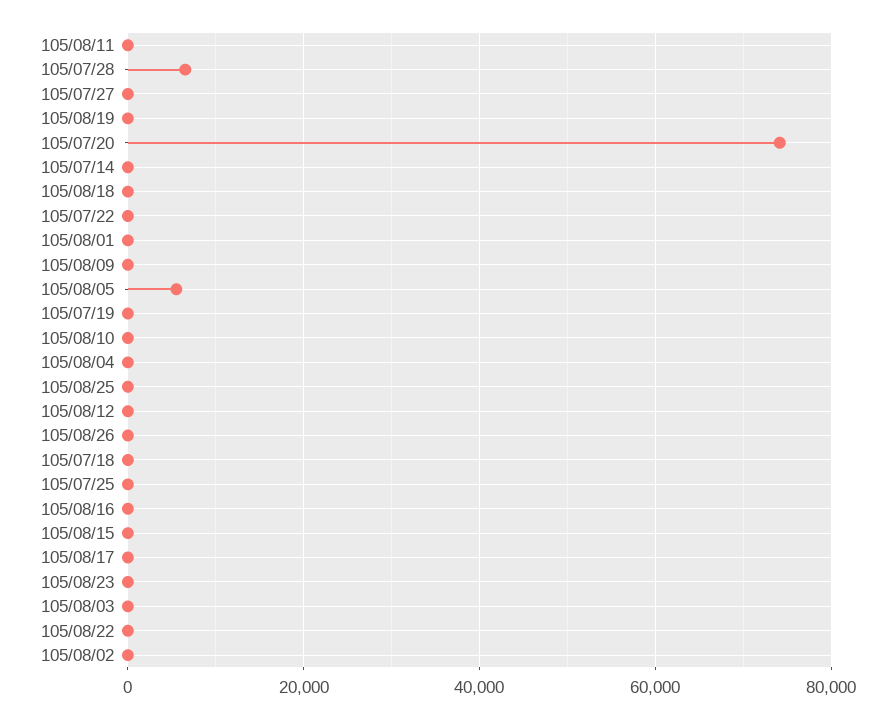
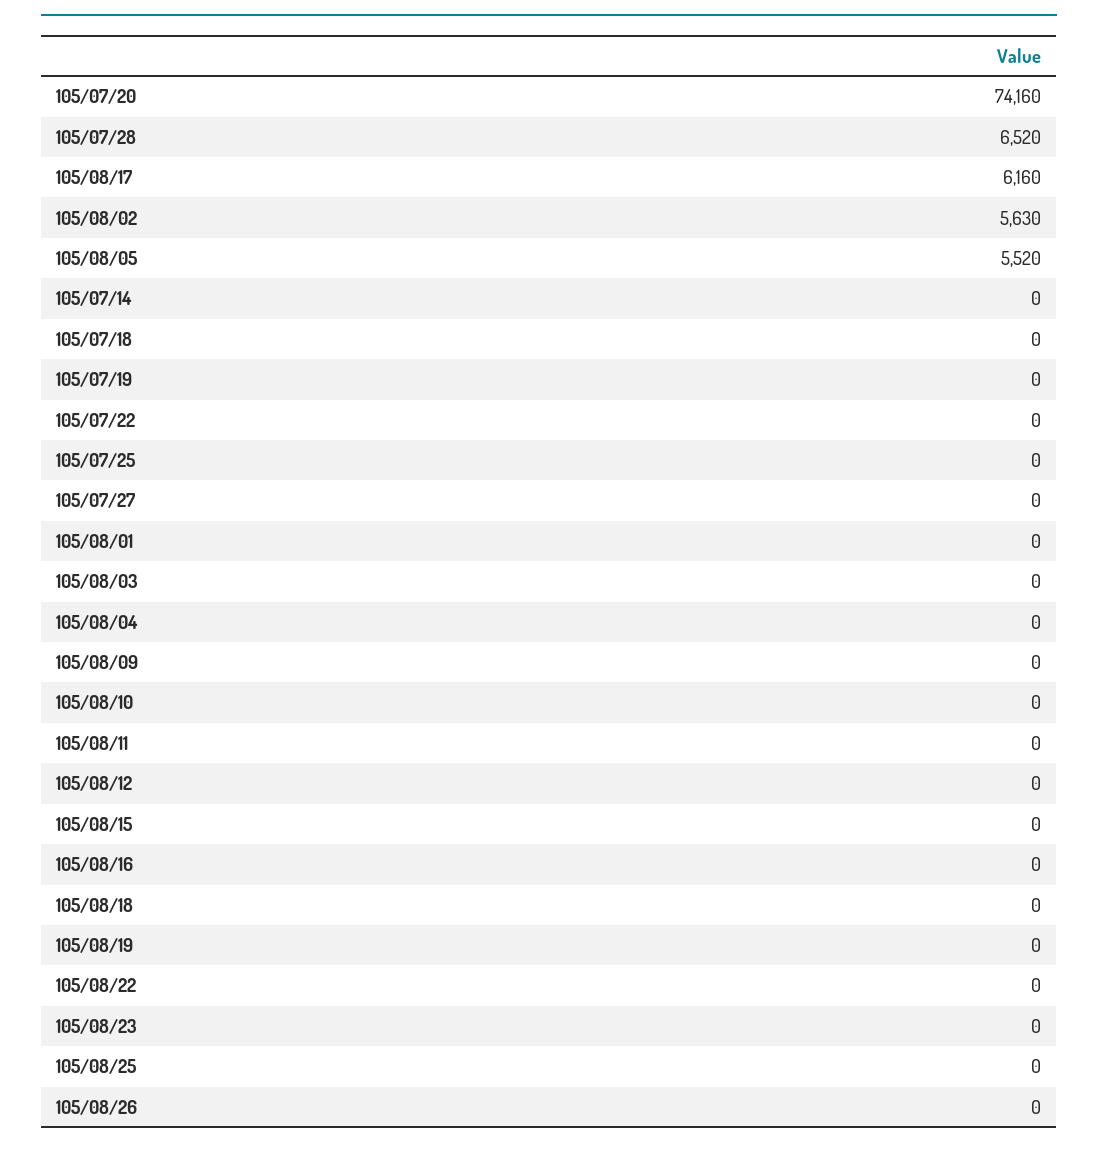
105/08/17: 0 -> 6160
105/08/02: 0 -> 5630

